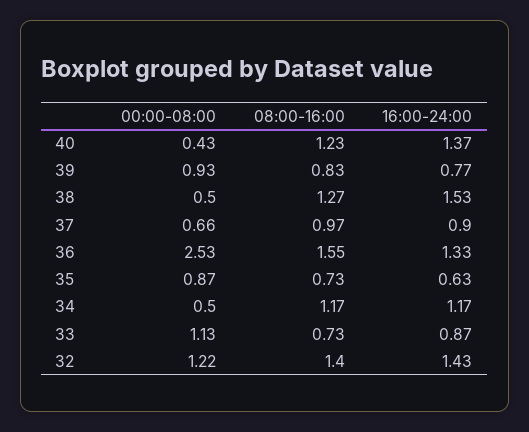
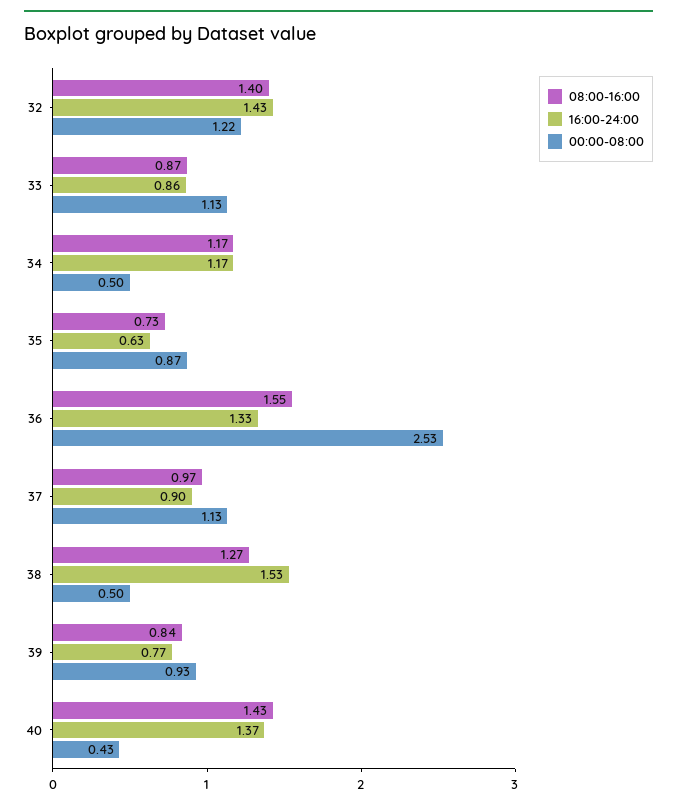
08:00-16:00, 40: 1.23 -> 1.43
08:00-16:00, 39: 0.83 -> 0.84
00:00-08:00, 37: 0.66 -> 1.13
08:00-16:00, 33: 0.73 -> 0.87
16:00-24:00, 33: 0.87 -> 0.86

